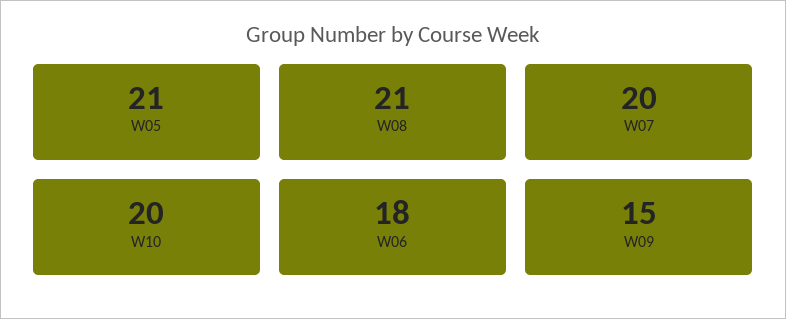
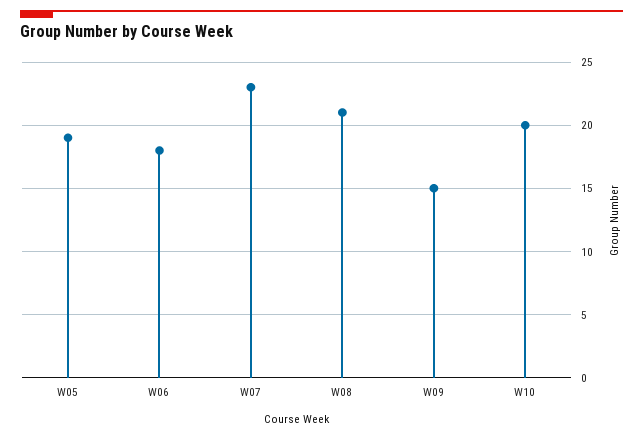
W05: 21 -> 19
W07: 20 -> 23

